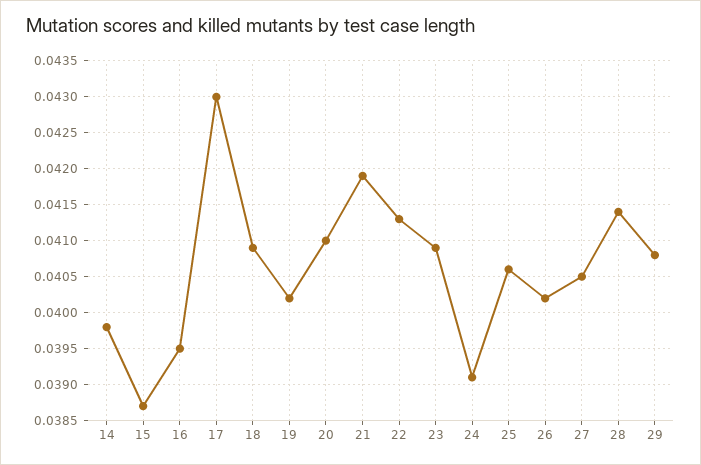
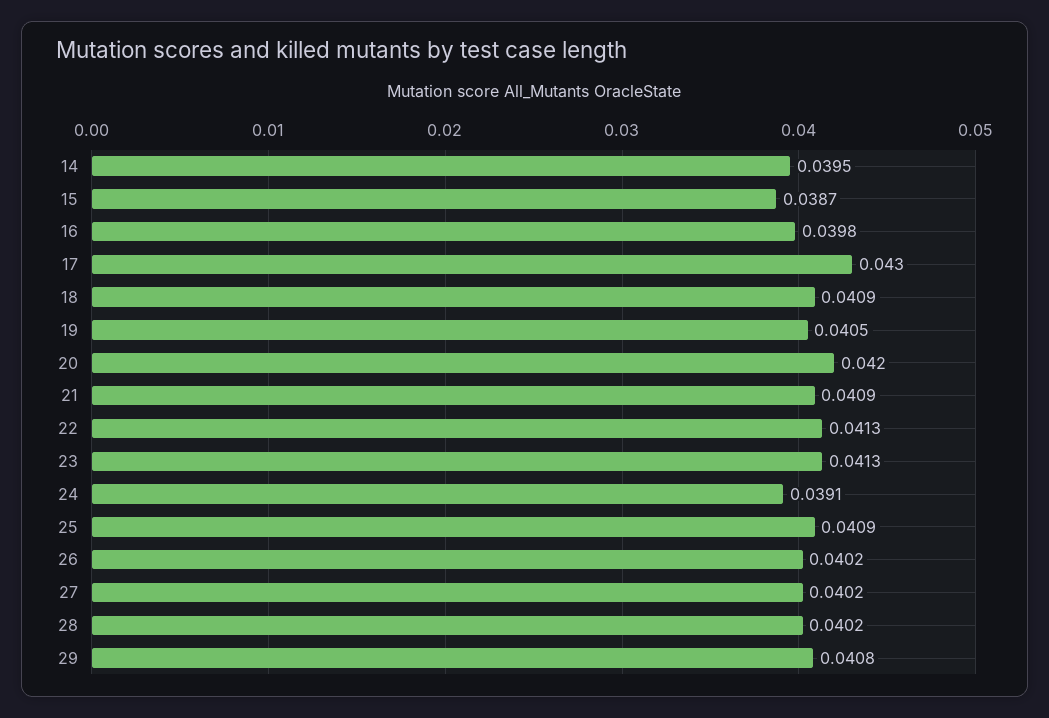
14: 0.0398 -> 0.0395
16: 0.0395 -> 0.0398
19: 0.0402 -> 0.0405
20: 0.041 -> 0.042
21: 0.0419 -> 0.0409
23: 0.0409 -> 0.0413
25: 0.0406 -> 0.0409
27: 0.0405 -> 0.0402
28: 0.0414 -> 0.0402

